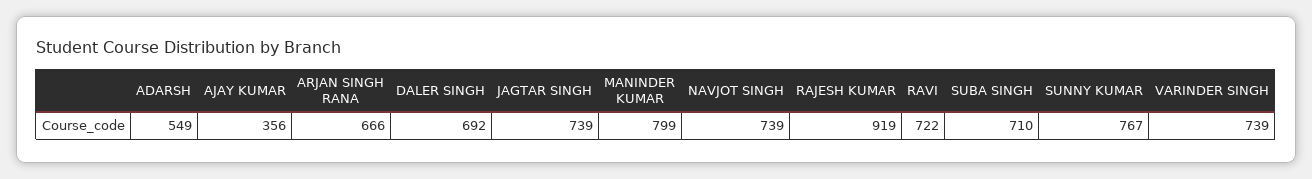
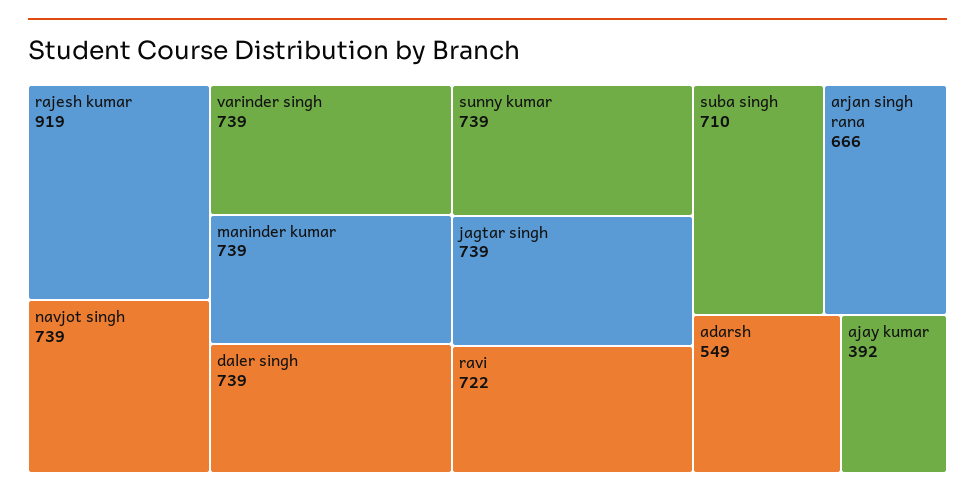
AJAY KUMAR: 356 -> 392
DALER SINGH: 692 -> 739
MANINDER KUMAR: 799 -> 739
SUNNY KUMAR: 767 -> 739

